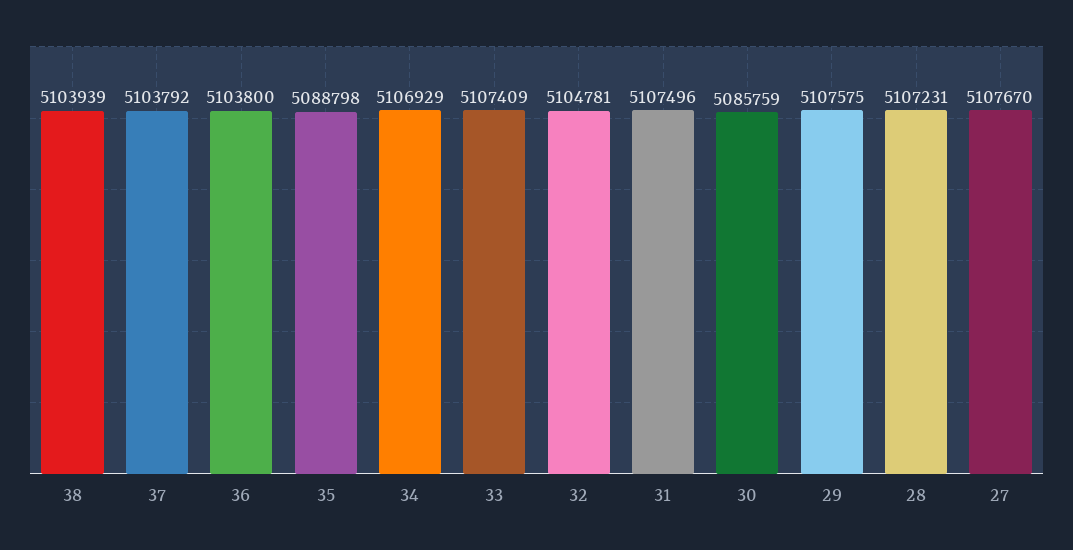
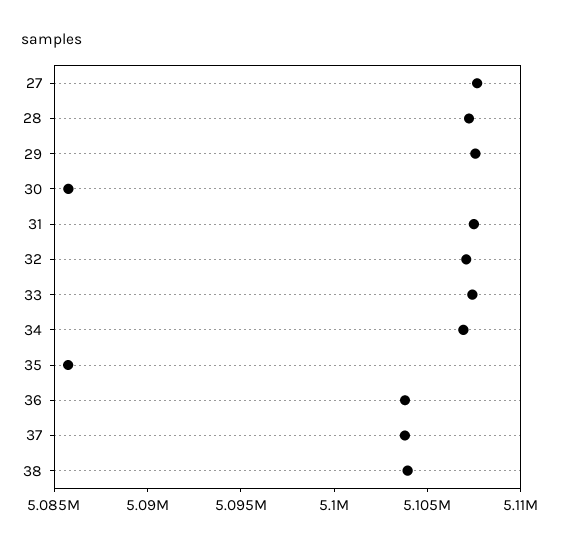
35: 5088798 -> 5086000
32: 5104781 -> 5107000

